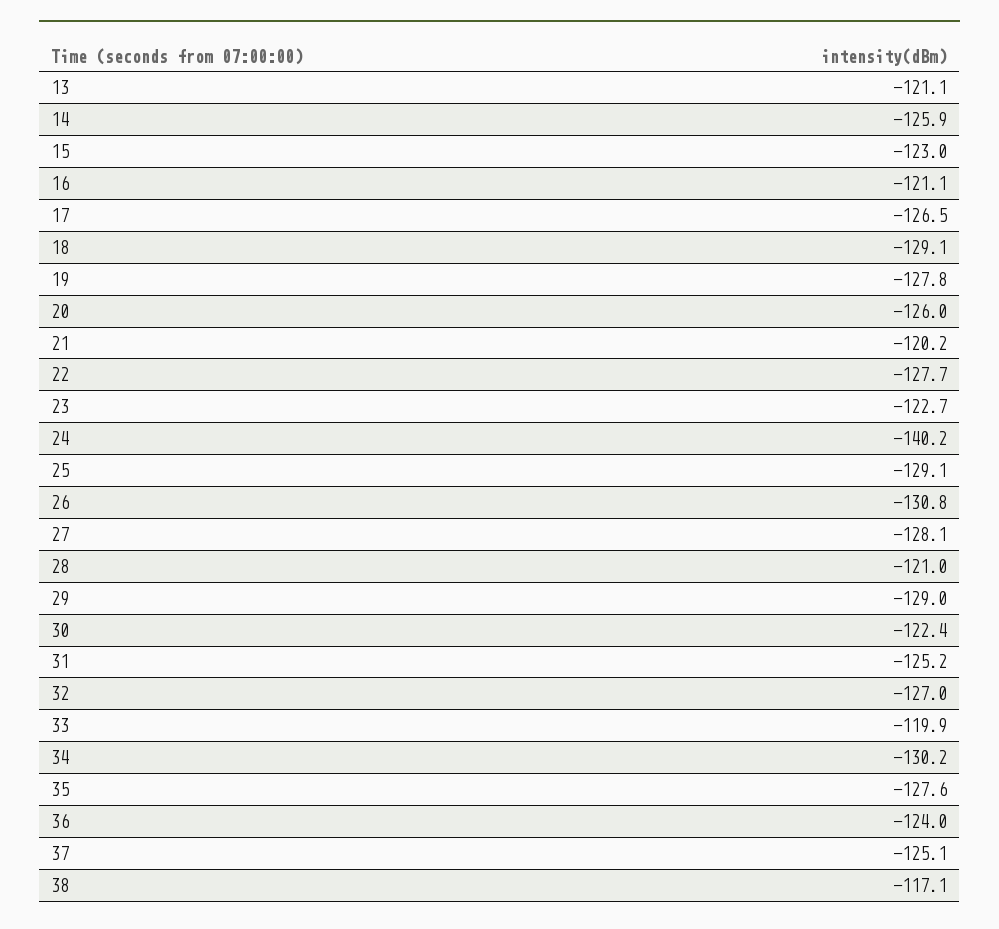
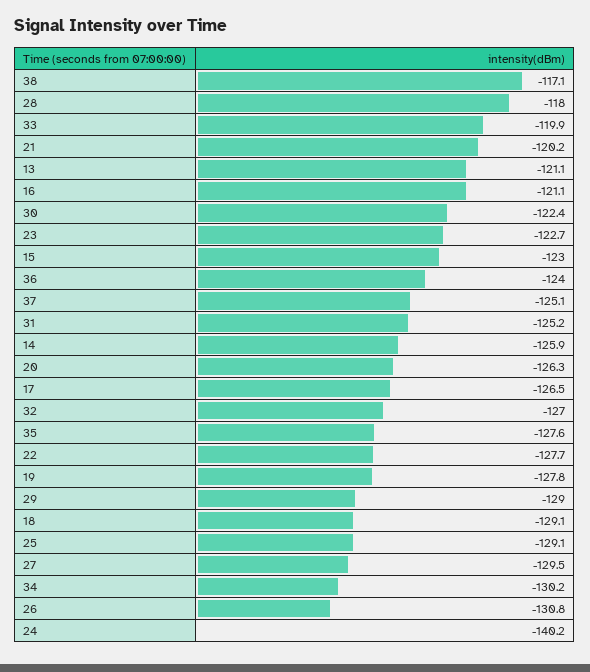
20: -126 -> -126.3
27: -128.1 -> -129.5
28: -121 -> -118

